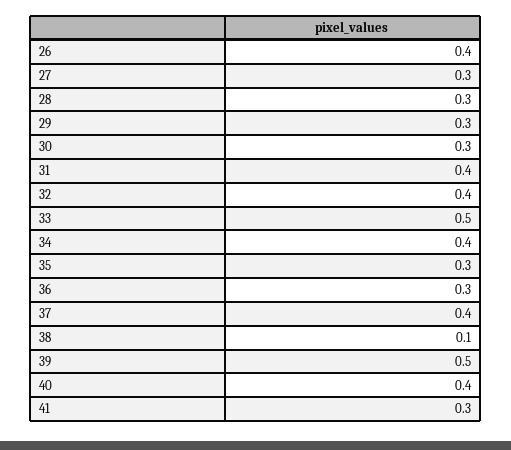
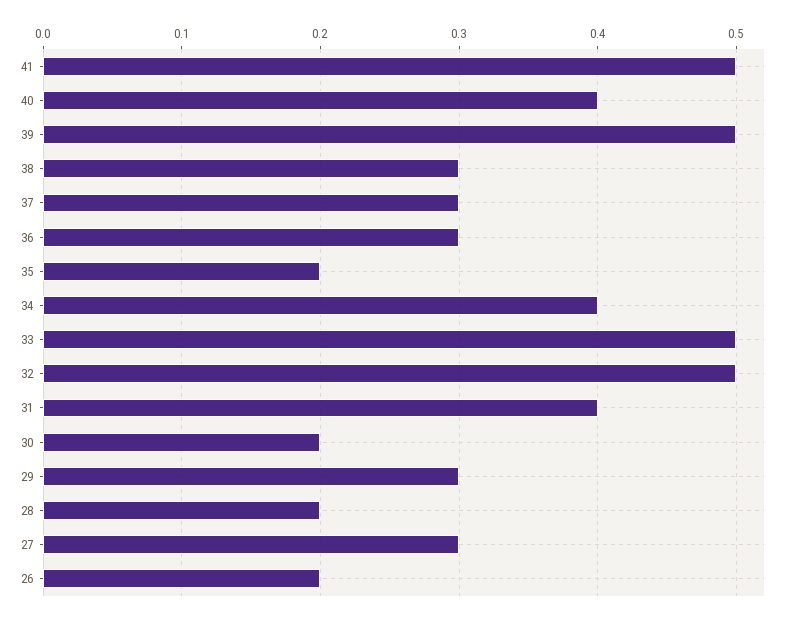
26: 0.4 -> 0.2
28: 0.3 -> 0.2
30: 0.3 -> 0.2
32: 0.4 -> 0.5
35: 0.3 -> 0.2
37: 0.4 -> 0.3
38: 0.1 -> 0.3
41: 0.3 -> 0.5

